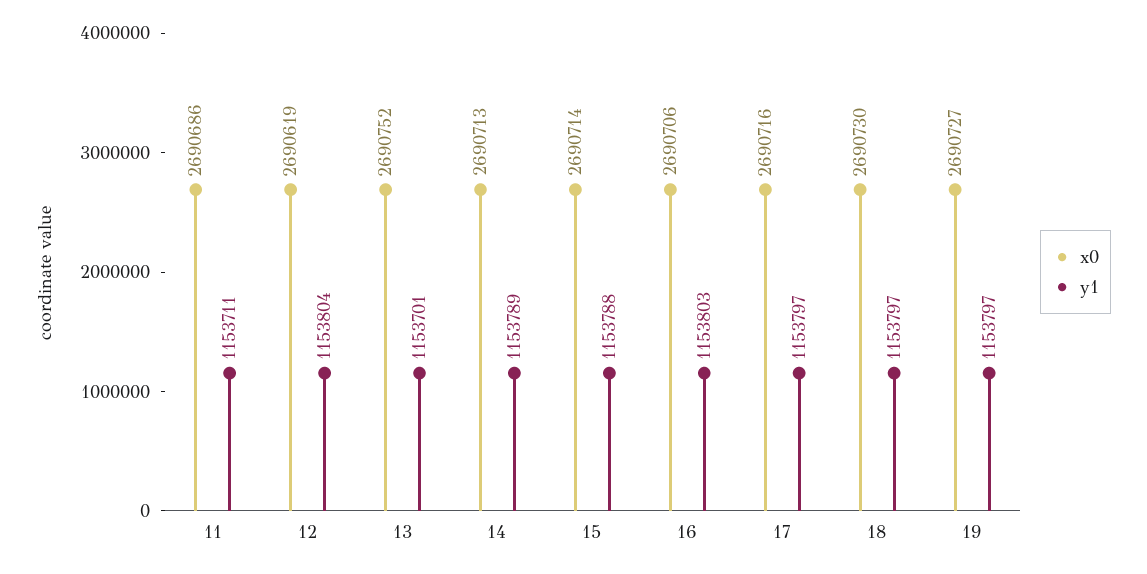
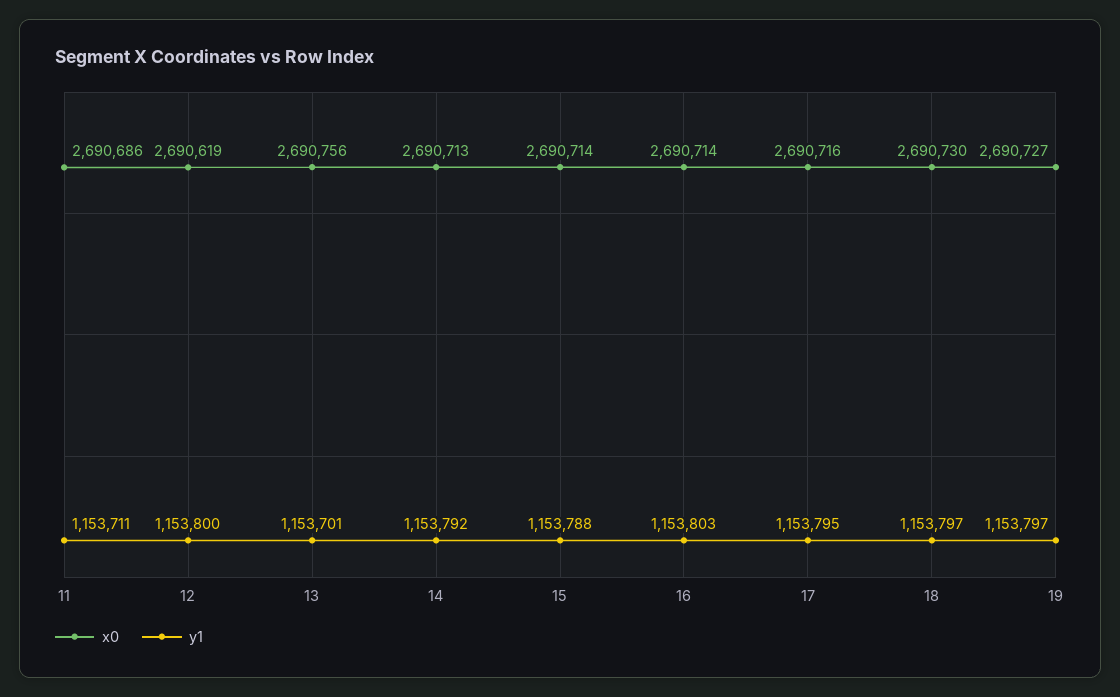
y1, 12: 1153804 -> 1153800
x0, 13: 2690752 -> 2690756
y1, 14: 1153789 -> 1153792
x0, 16: 2690706 -> 2690714
y1, 17: 1153797 -> 1153795

